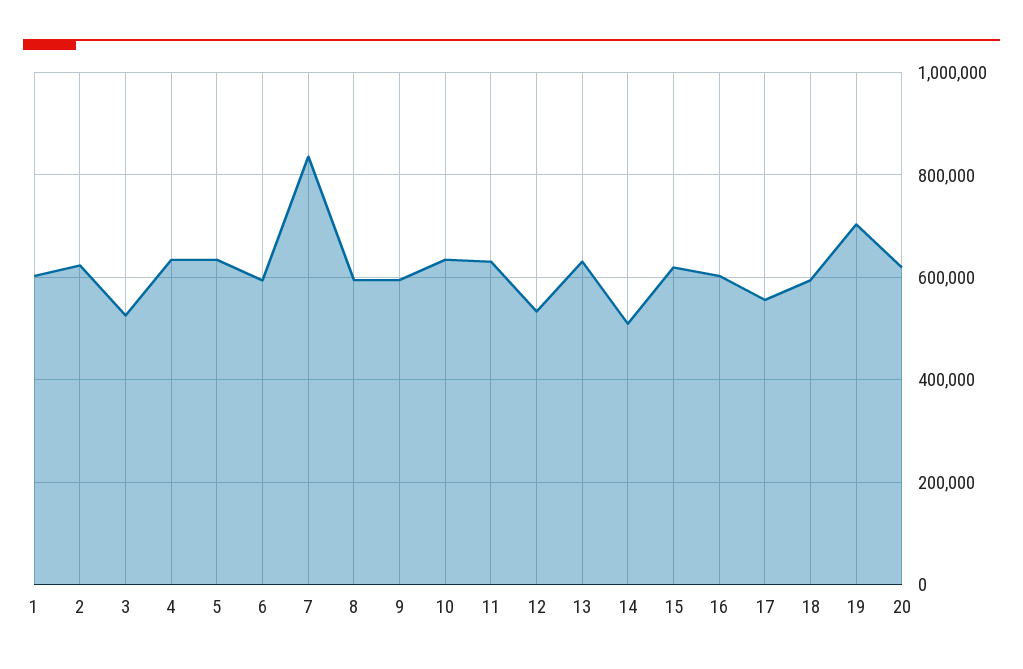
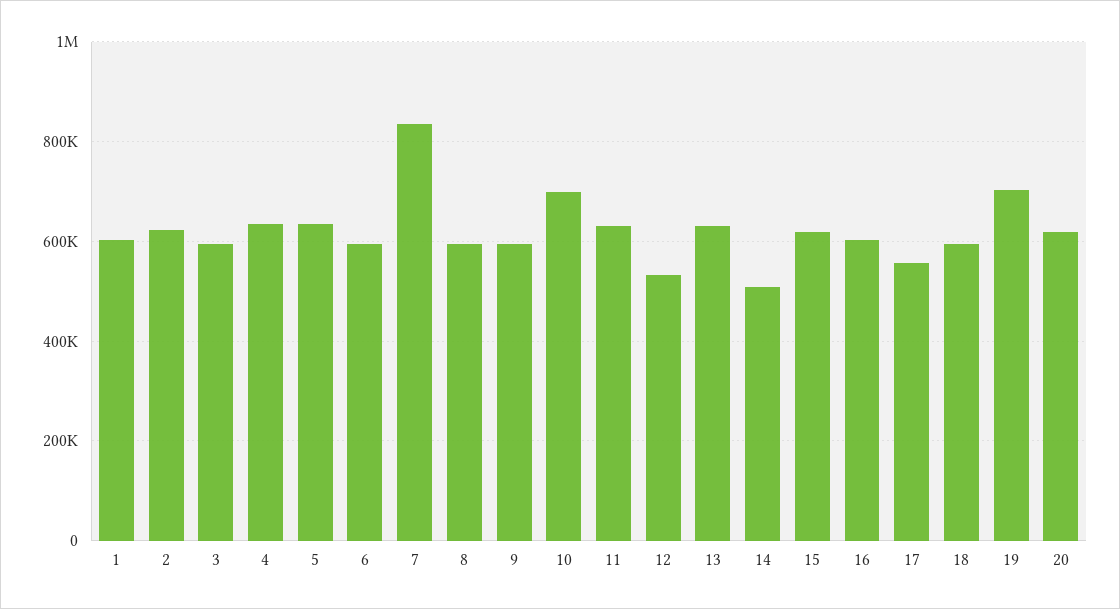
3: 520000 -> 600000
10: 640000 -> 700000

